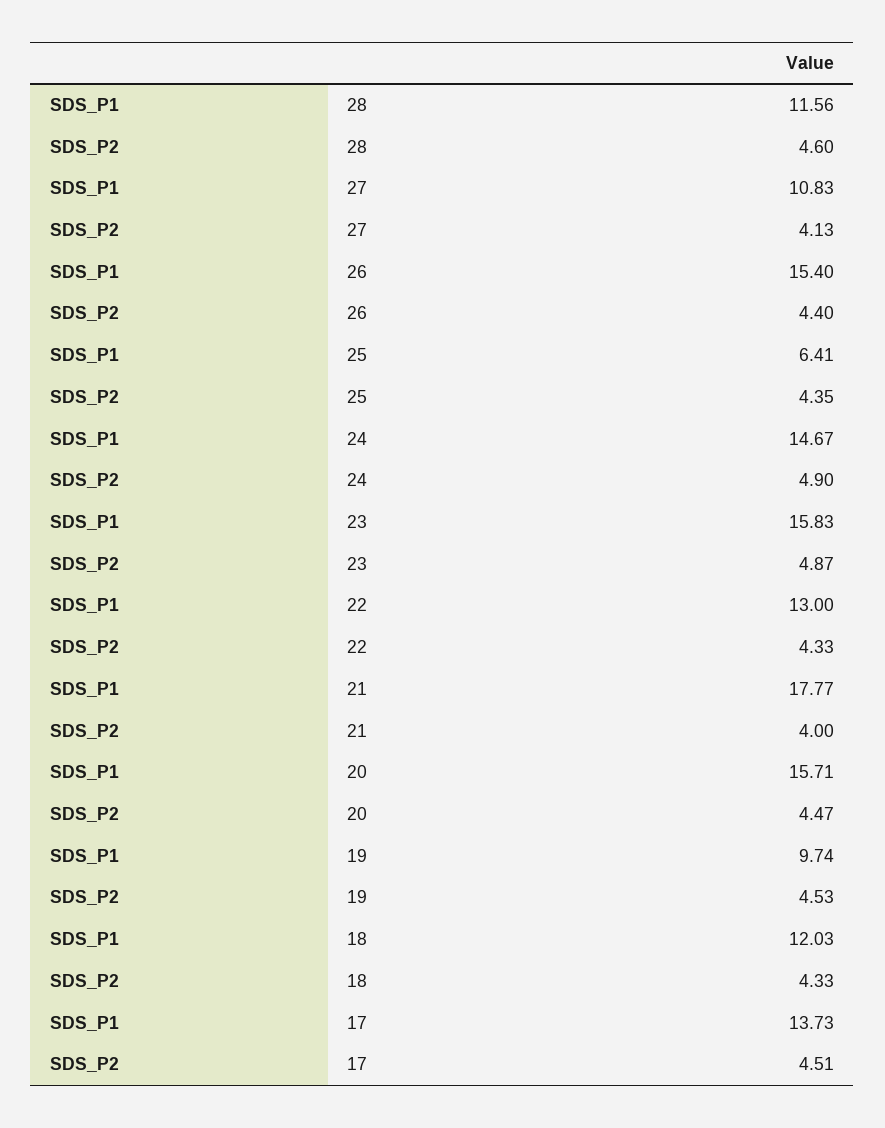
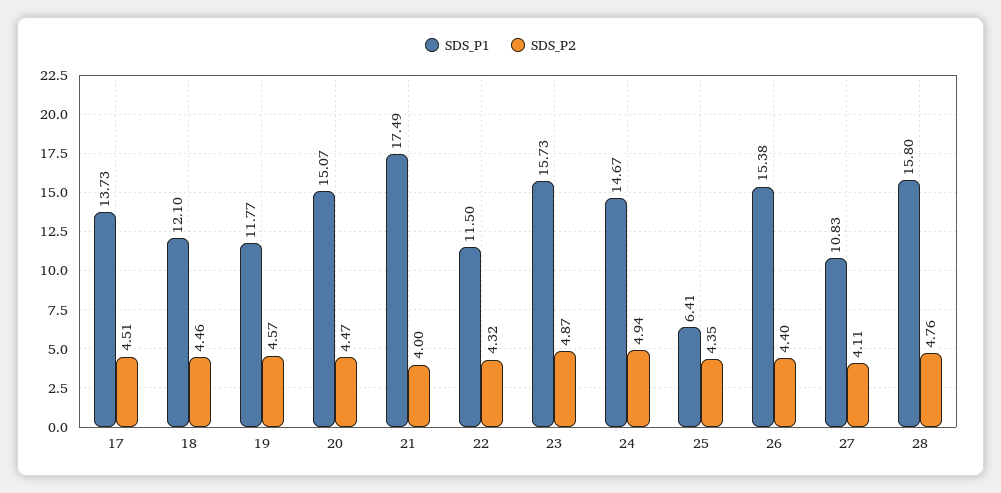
SDS_P1, 28: 11.56 -> 15.8
SDS_P2, 28: 4.6 -> 4.76
SDS_P2, 27: 4.13 -> 4.11
SDS_P1, 26: 15.4 -> 15.38
SDS_P2, 24: 4.9 -> 4.94
SDS_P1, 23: 15.83 -> 15.73
SDS_P1, 22: 13 -> 11.5
SDS_P2, 22: 4.33 -> 4.32
SDS_P1, 21: 17.77 -> 17.49
SDS_P1, 20: 15.71 -> 15.07
SDS_P1, 19: 9.74 -> 11.77
SDS_P2, 19: 4.53 -> 4.57
SDS_P1, 18: 12.03 -> 12.1
SDS_P2, 18: 4.33 -> 4.46

